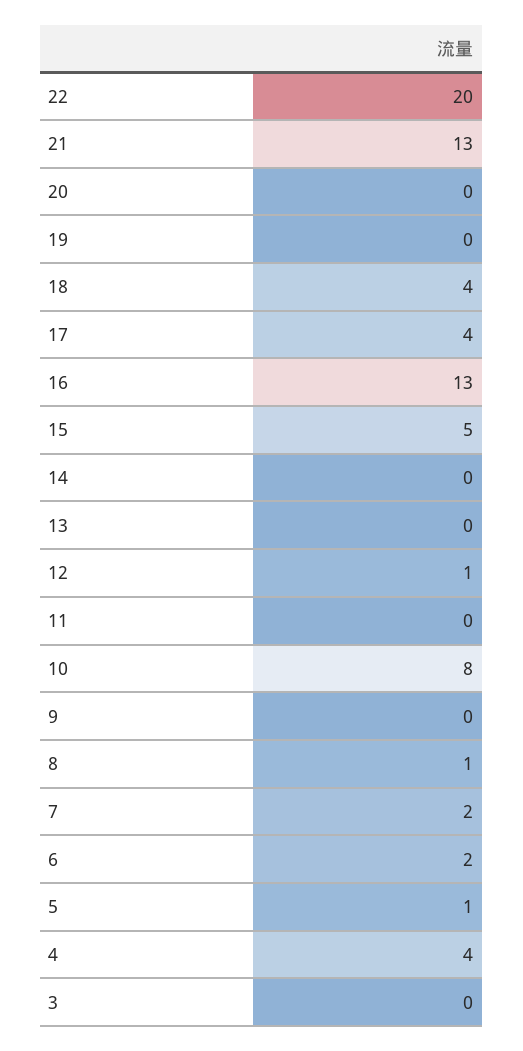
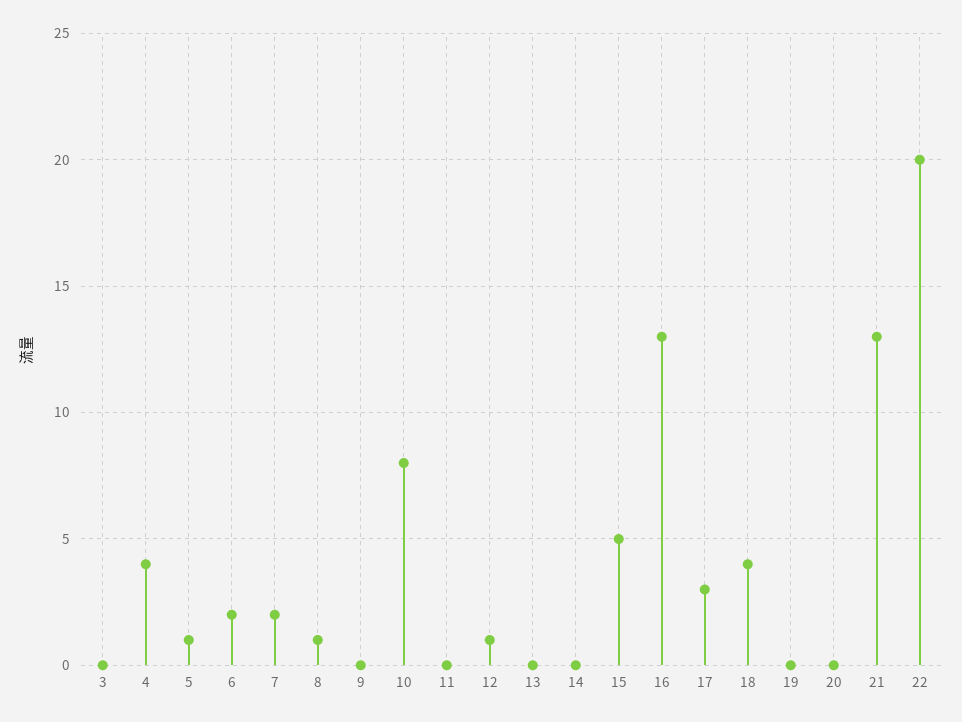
17: 4 -> 3

